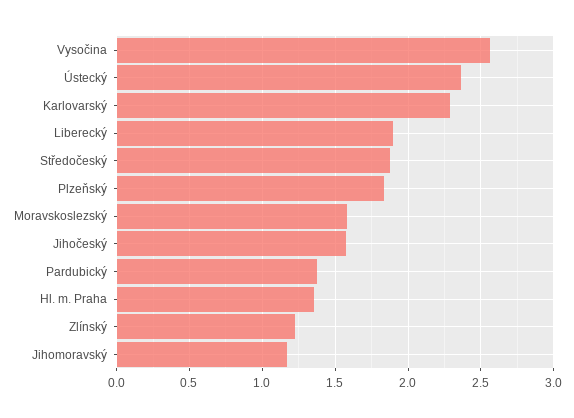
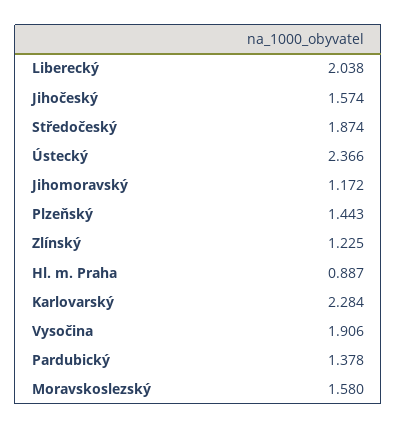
Vysočina: 2.55 -> 1.906
Liberecký: 1.9 -> 2.038
Plzeňský: 1.85 -> 1.443
Hl. m. Praha: 1.35 -> 0.887

